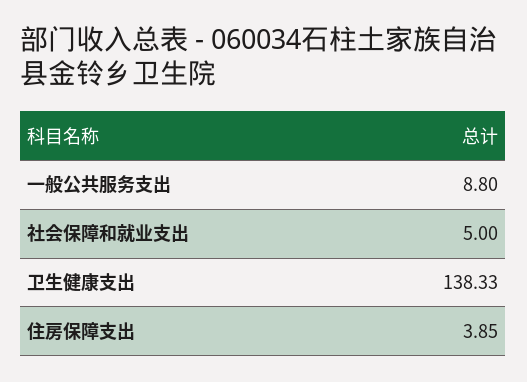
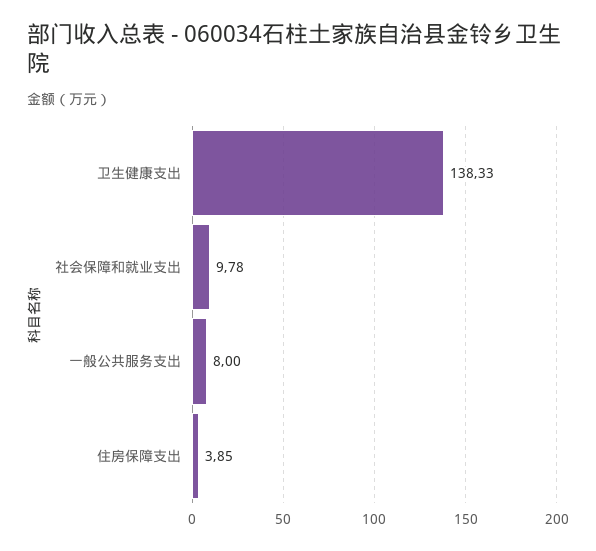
一般公共服务支出: 8.8 -> 8
社会保障和就业支出: 5 -> 9.78

